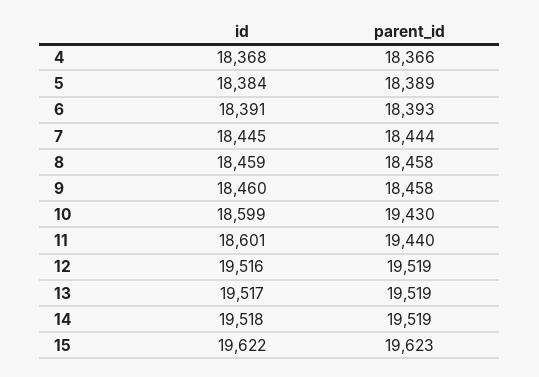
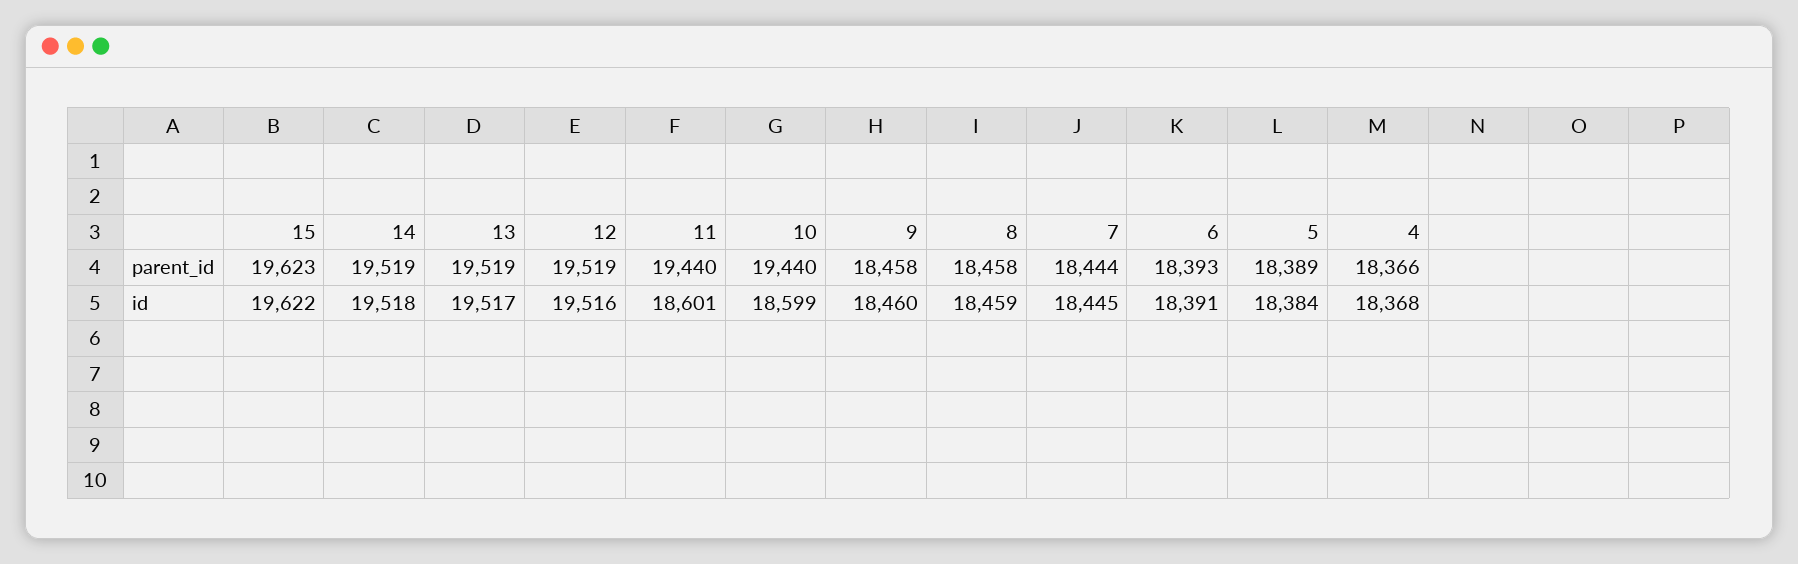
parent_id, 10: 19430 -> 19440

